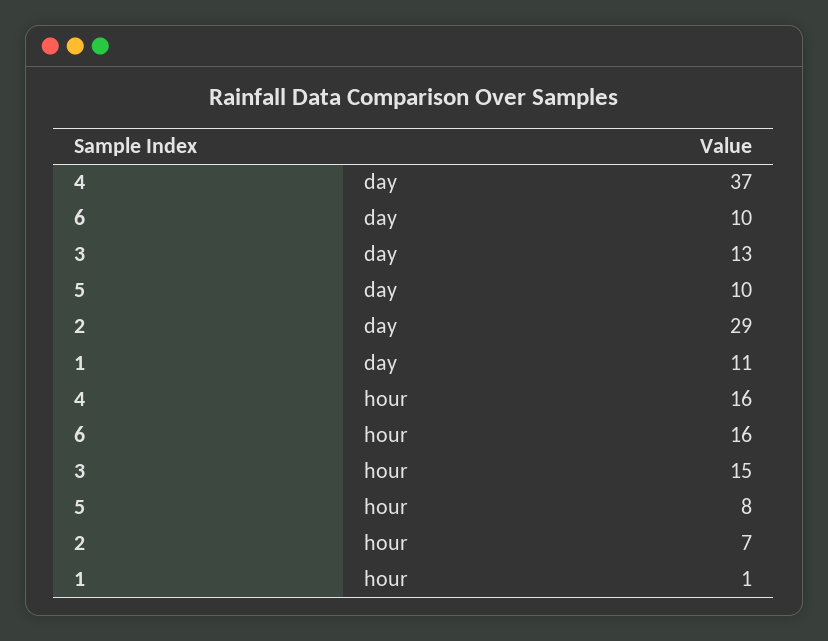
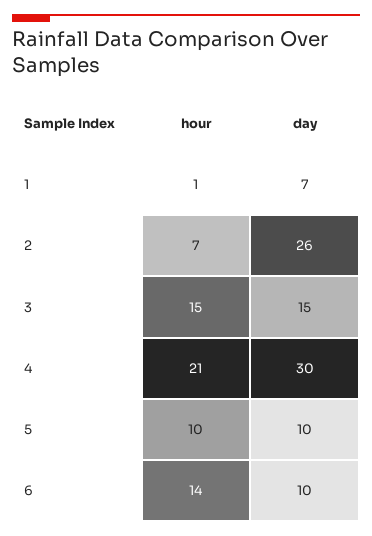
4, day: 37 -> 30
3, day: 13 -> 15
2, day: 29 -> 26
1, day: 11 -> 7
4, hour: 16 -> 21
6, hour: 16 -> 14
5, hour: 8 -> 10

